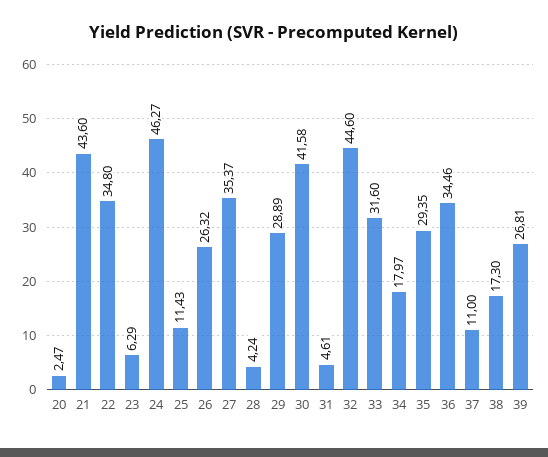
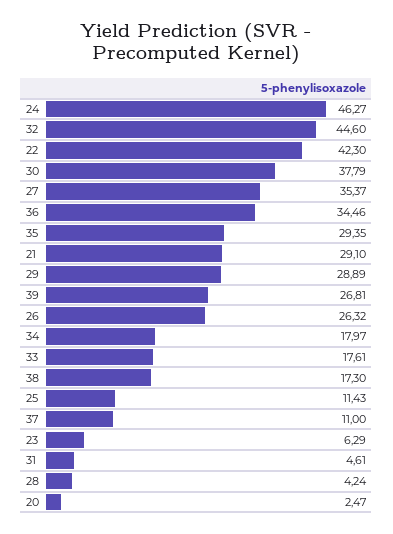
21: 43.6 -> 29.1
22: 34.8 -> 42.3
30: 41.58 -> 37.79
33: 31.6 -> 17.61

